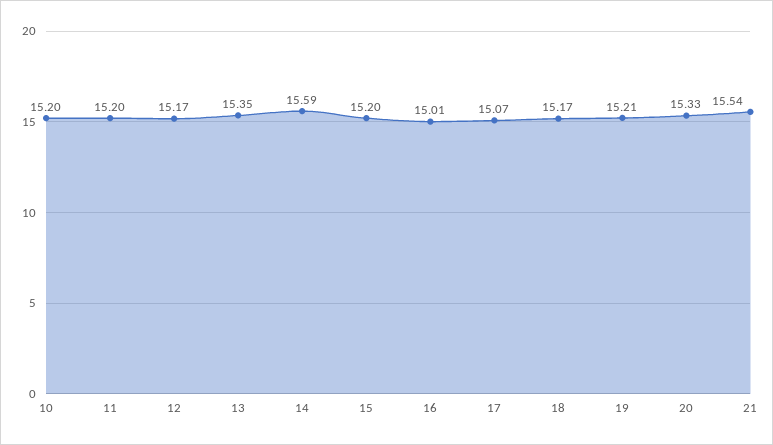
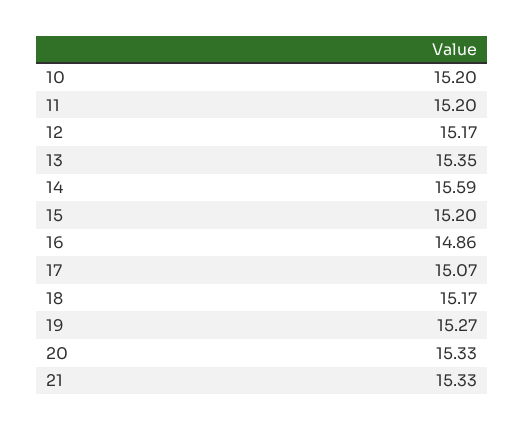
16: 15.01 -> 14.86
19: 15.21 -> 15.27
21: 15.54 -> 15.33

